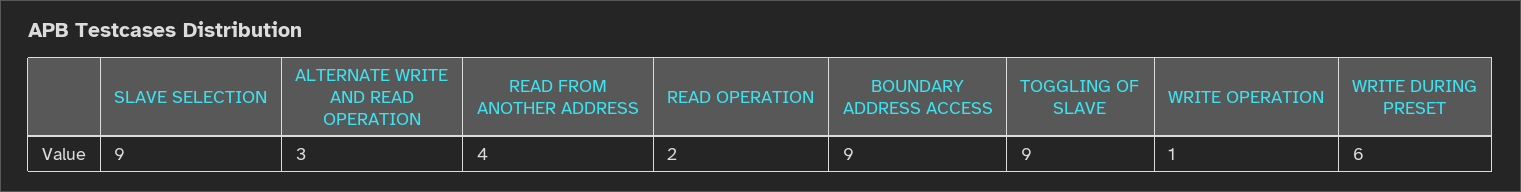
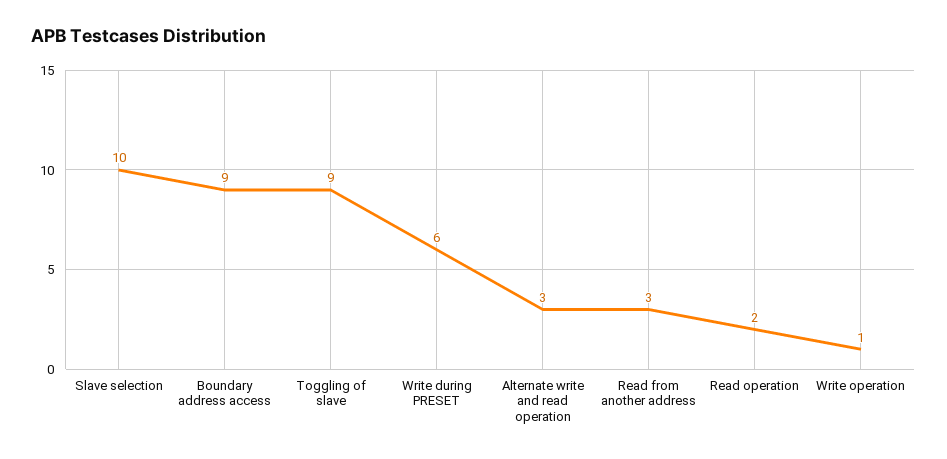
SLAVE SELECTION: 9 -> 10
READ FROM ANOTHER ADDRESS: 4 -> 3

